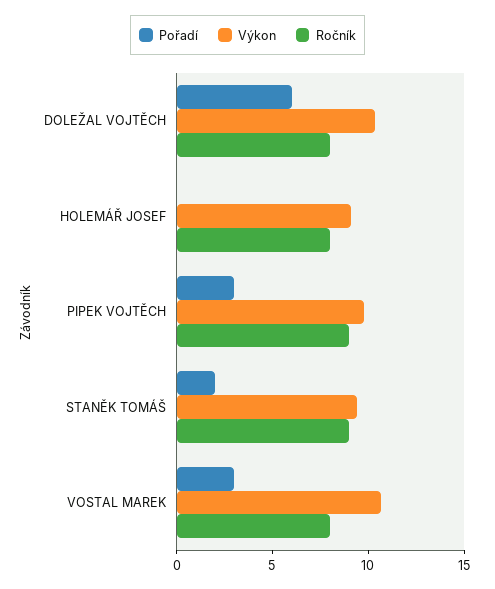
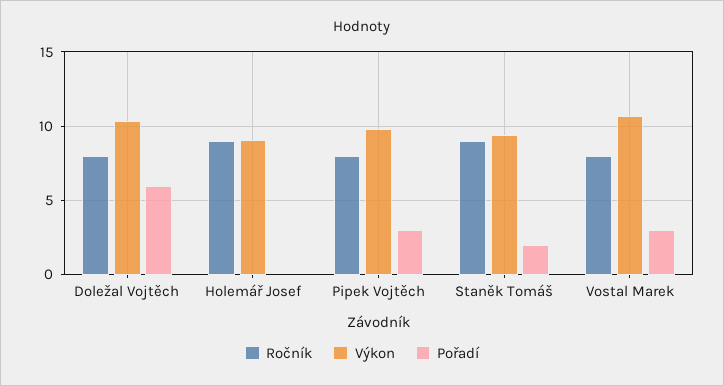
Ročník, HOLEMÁŘ JOSEF: 8 -> 9
Ročník, PIPEK VOJTĚCH: 9 -> 8

